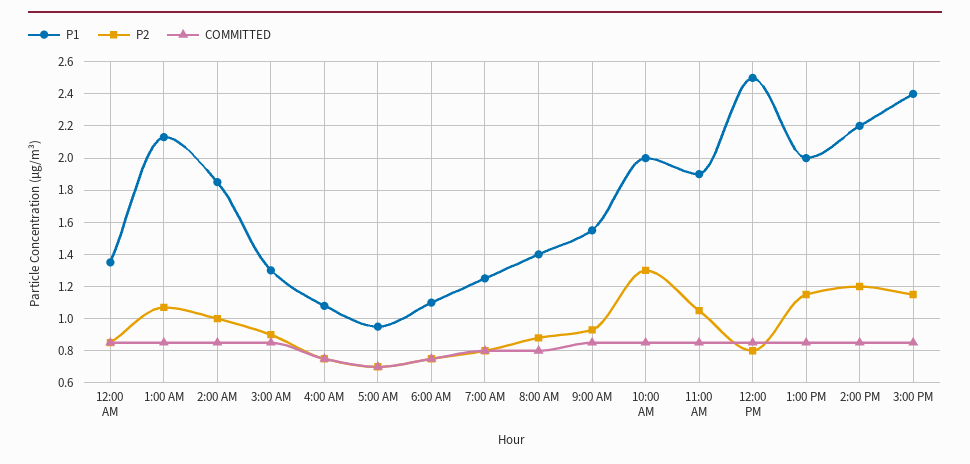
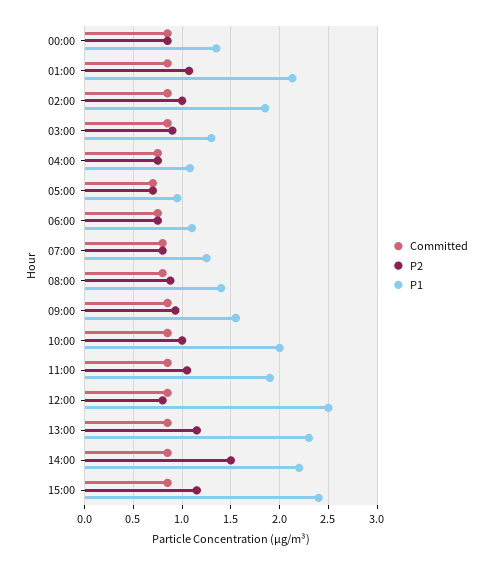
P2, 10:00 AM: 1.3 -> 1
P1, 1:00 PM: 2 -> 2.3
P2, 2:00 PM: 1.2 -> 1.5

